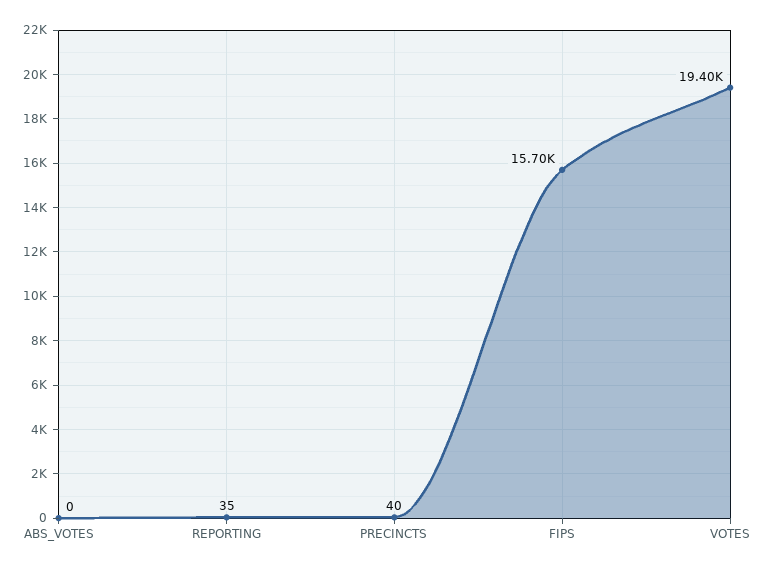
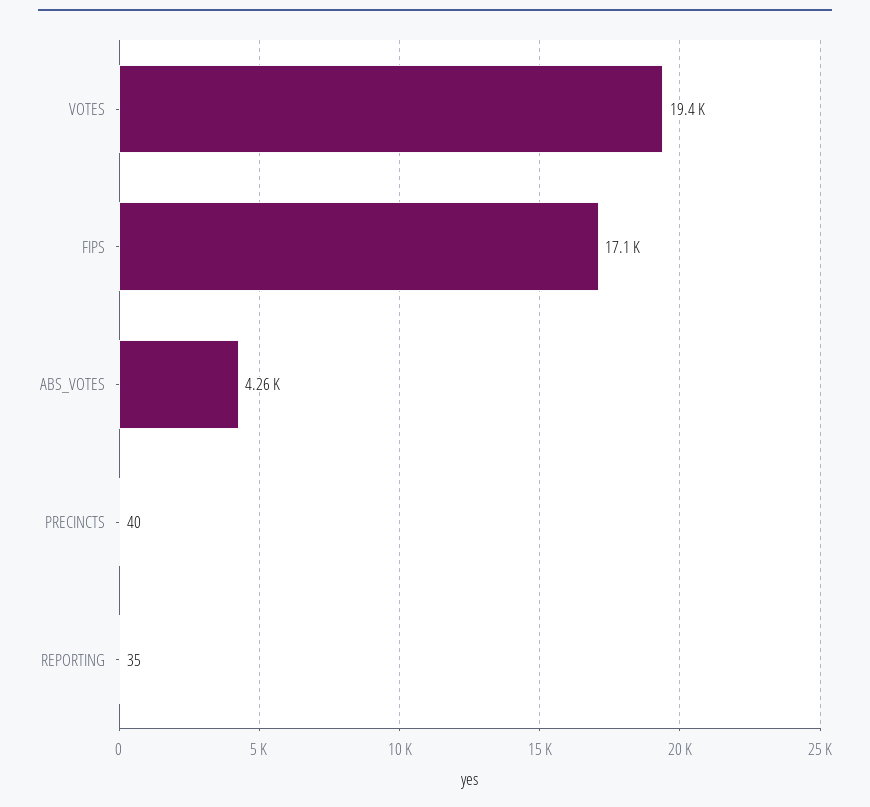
ABS_VOTES: 0 -> 4260
FIPS: 15700 -> 17100

